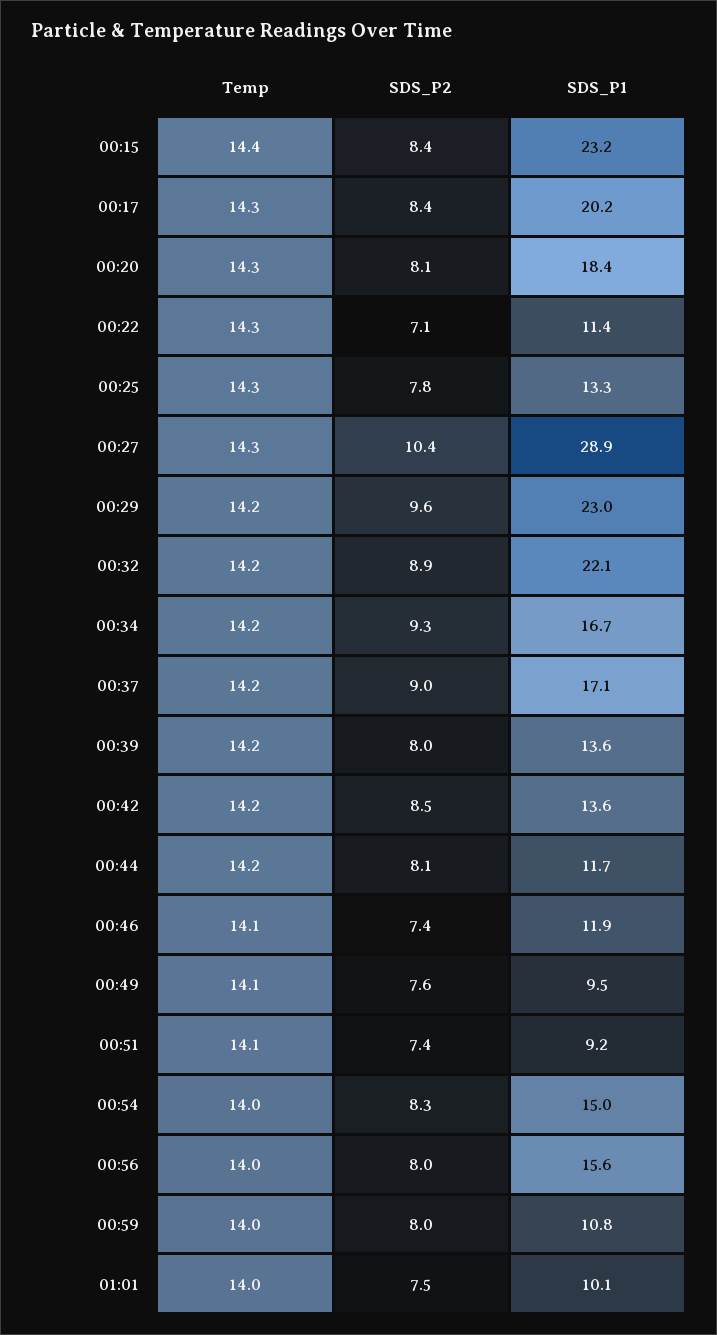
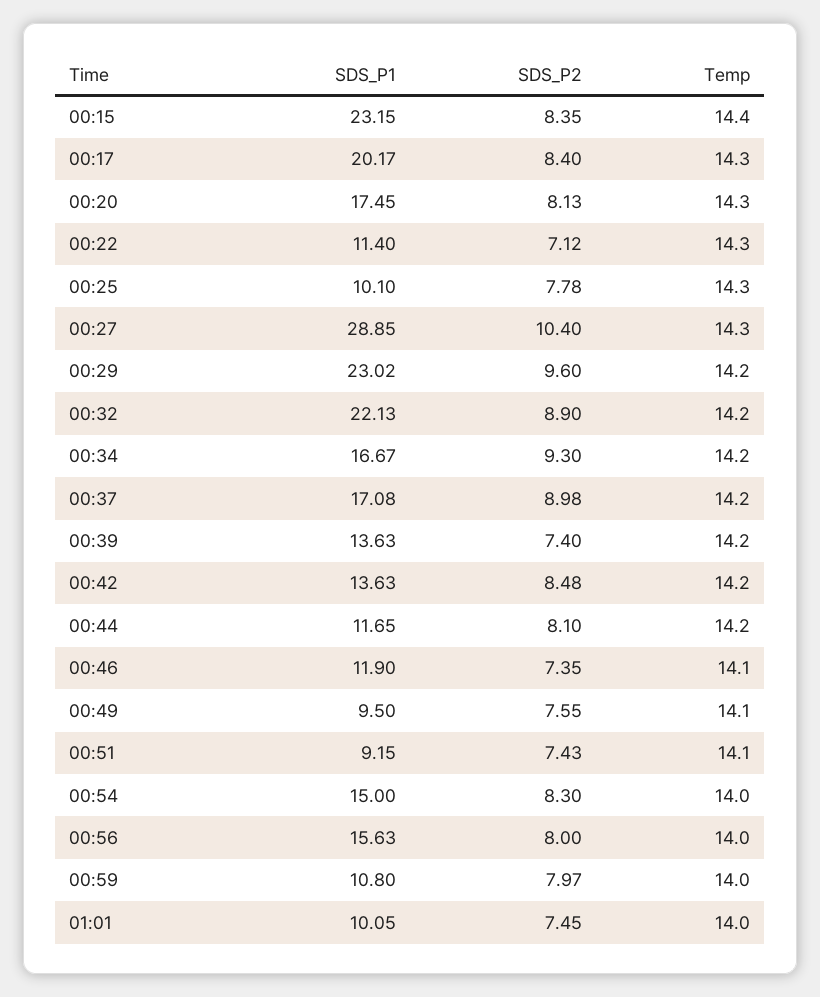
SDS_P1, 00:20: 18.4 -> 17.45
SDS_P1, 00:25: 13.3 -> 10.1
SDS_P2, 00:39: 8 -> 7.4

